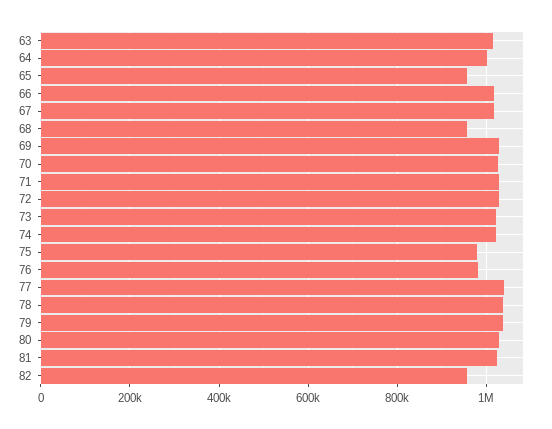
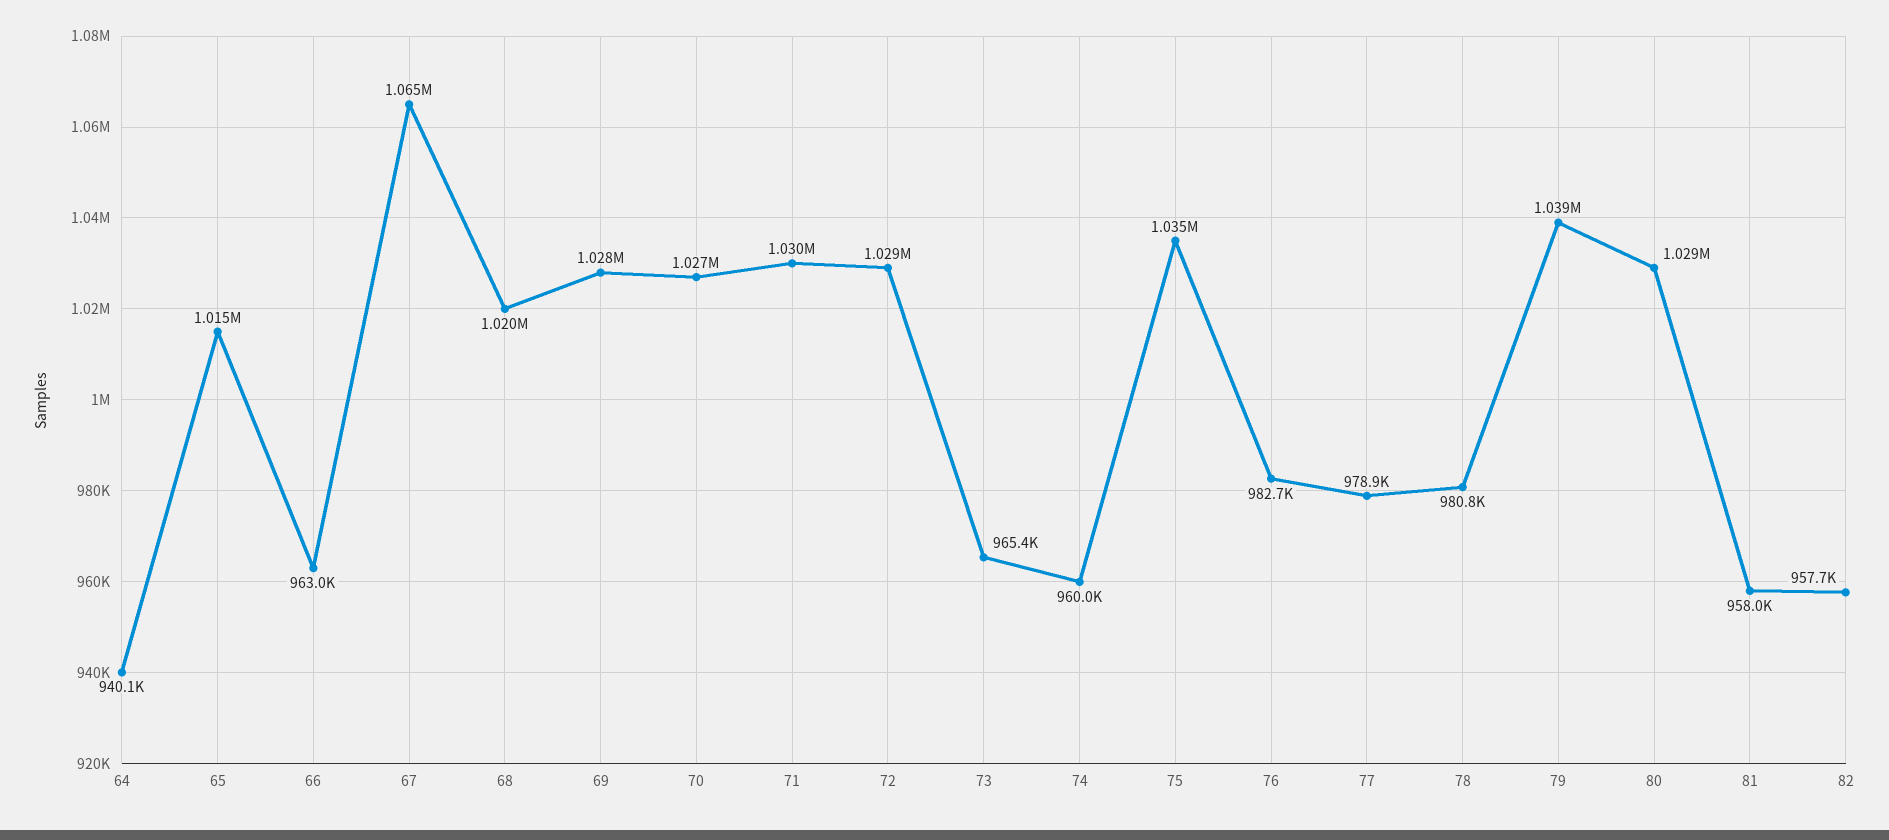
63: 1020000 -> none
64: 1000000 -> 940100
65: 960000 -> 1015000
66: 1020000 -> 963000
67: 1020000 -> 1065000
68: 960000 -> 1020000
73: 1020000 -> 965400
74: 1020000 -> 960000
75: 980000 -> 1035000
77: 1040000 -> 978900
78: 1040000 -> 980800
81: 1020000 -> 958000

